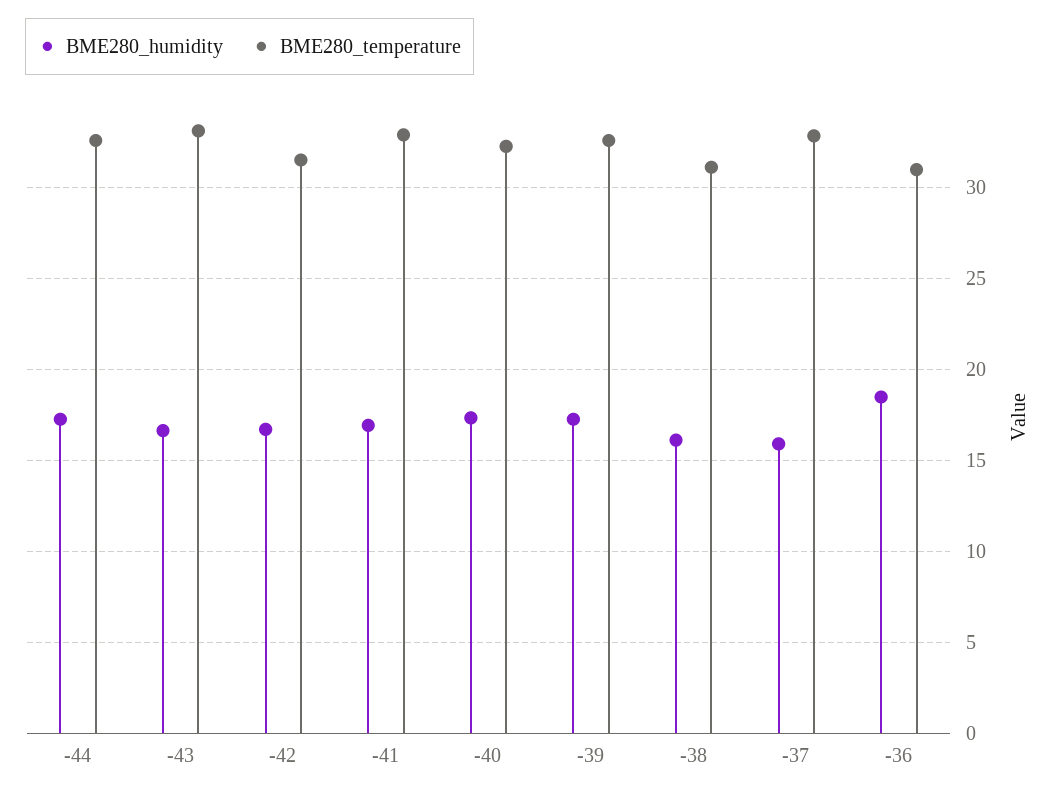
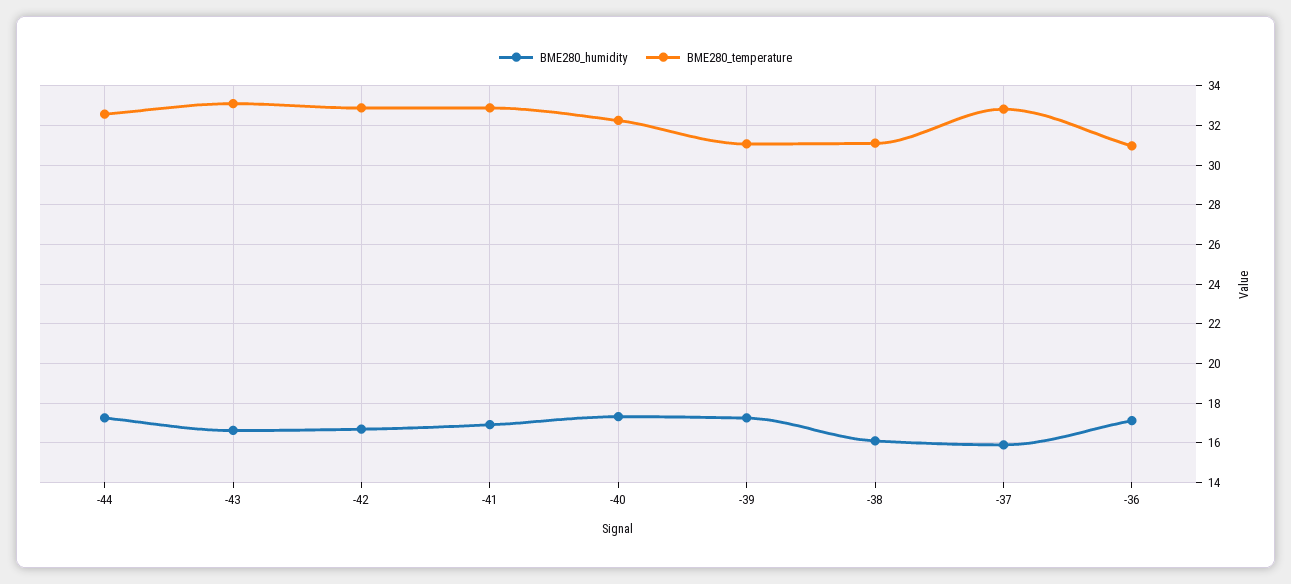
BME280_temperature, -42: 31.5 -> 33
BME280_temperature, -39: 32.5 -> 31
BME280_humidity, -36: 18.5 -> 17

